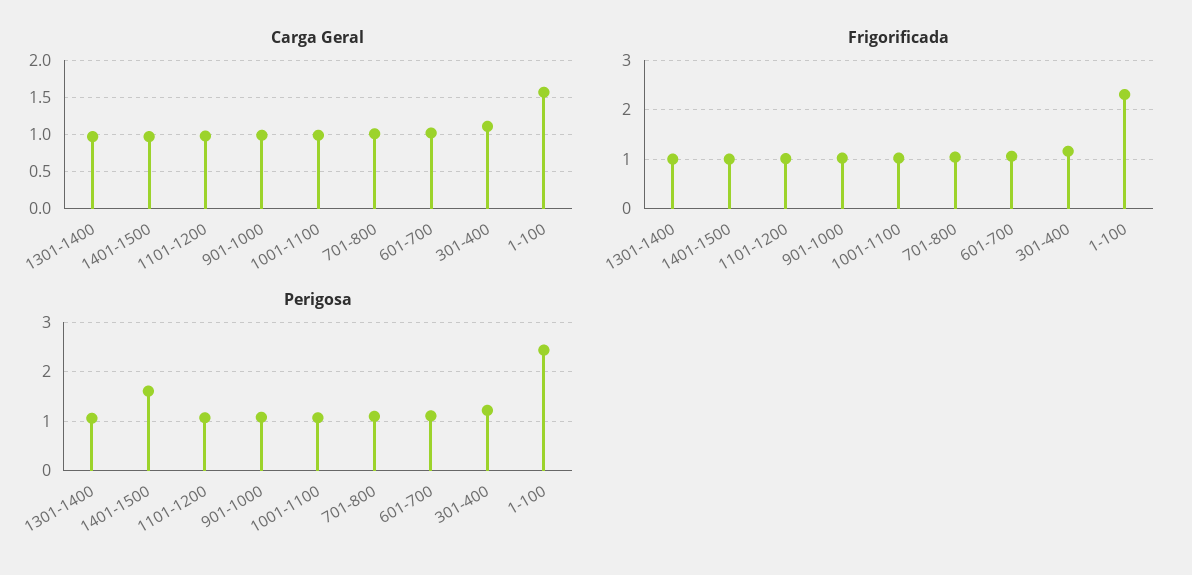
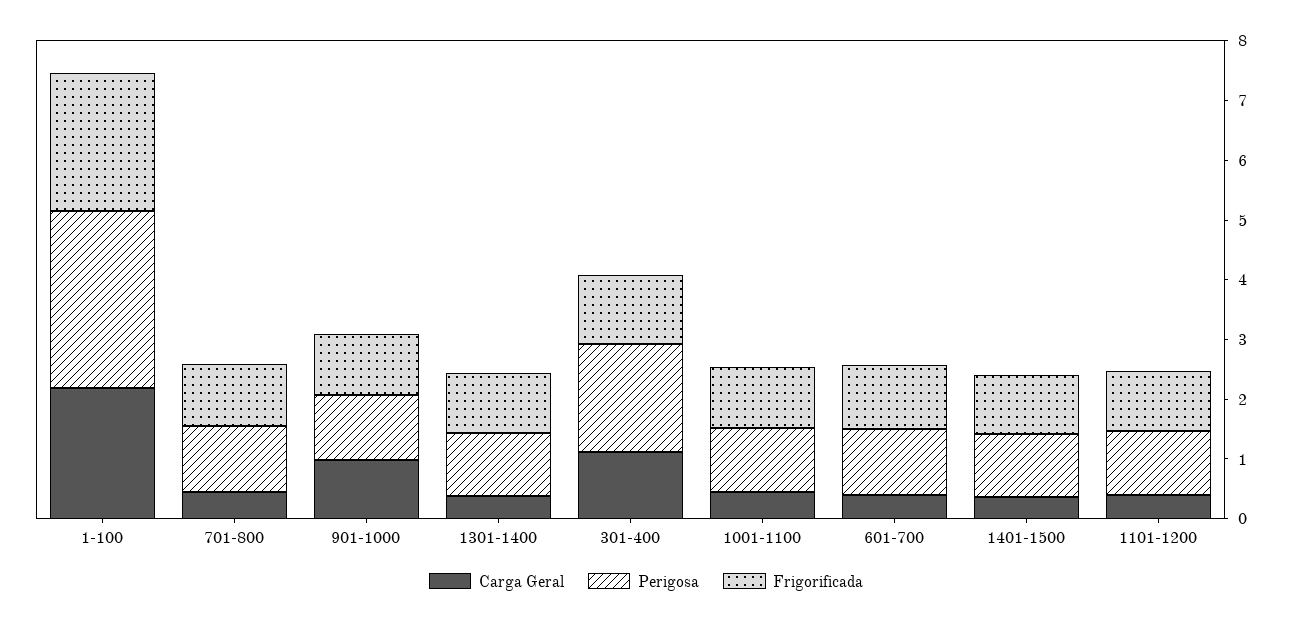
Carga Geral, 1301-1400: 1 -> 0.4
Carga Geral, 1401-1500: 1 -> 0.4
Carga Geral, 1101-1200: 1 -> 0.4
Carga Geral, 1001-1100: 1 -> 0.4
Carga Geral, 701-800: 1 -> 0.4
Carga Geral, 601-700: 1 -> 0.4
Carga Geral, 1-100: 1.6 -> 2.2
Perigosa, 1401-1500: 1.6 -> 1
Perigosa, 301-400: 1.2 -> 1.8
Perigosa, 1-100: 2.4 -> 3

